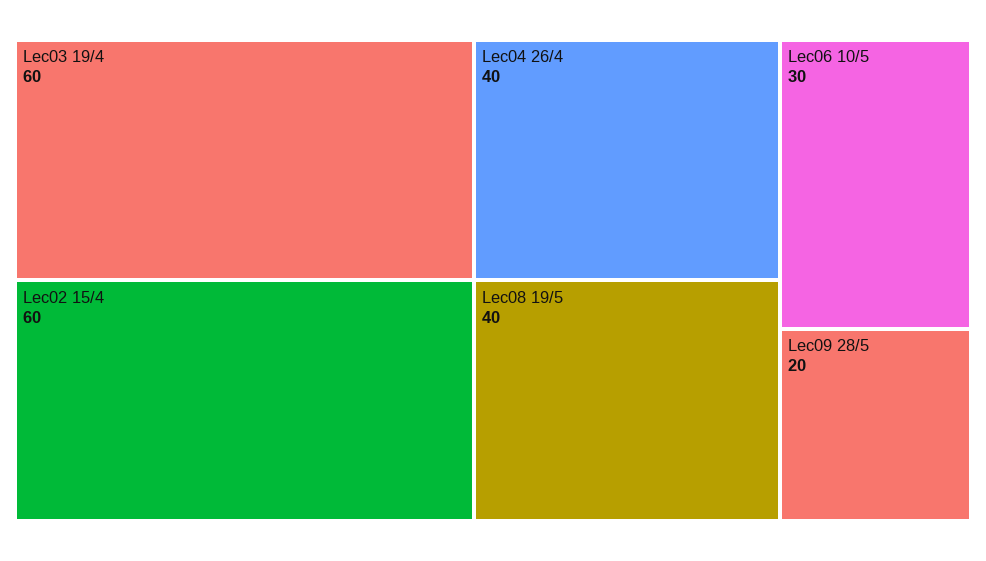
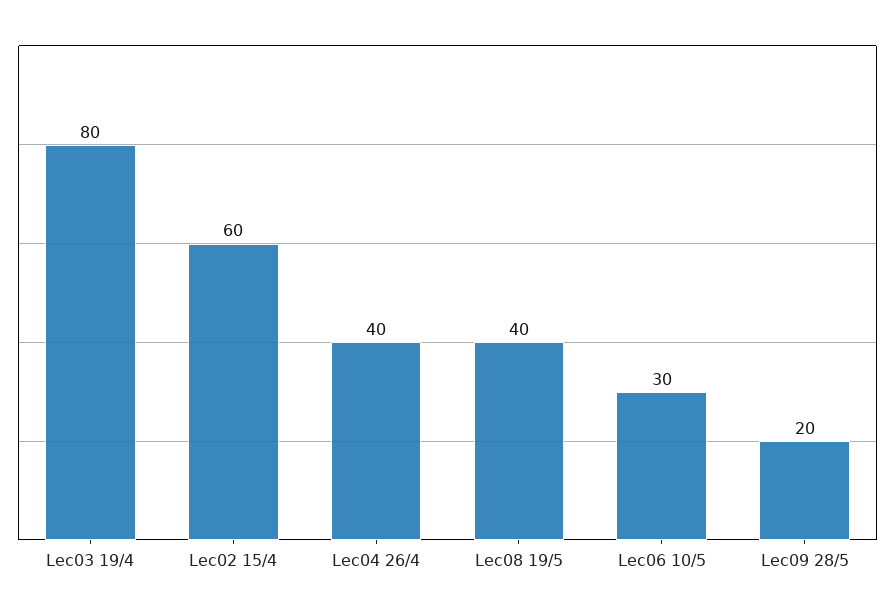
Lec03 19/4: 60 -> 80

